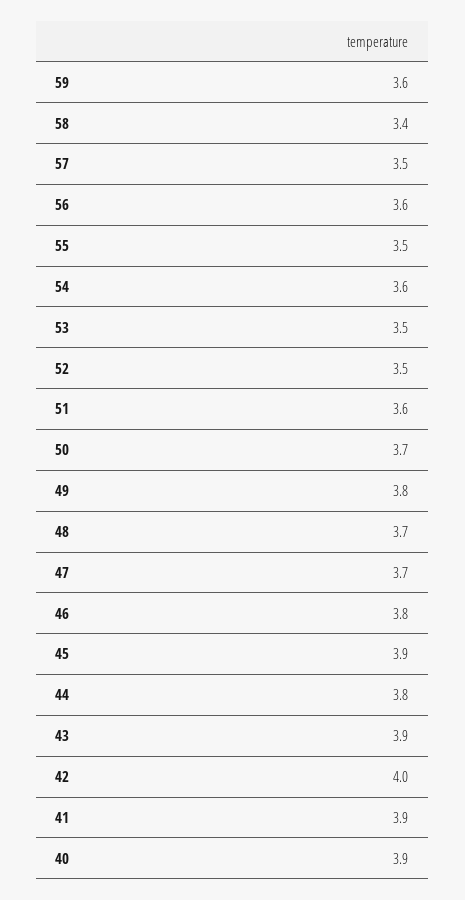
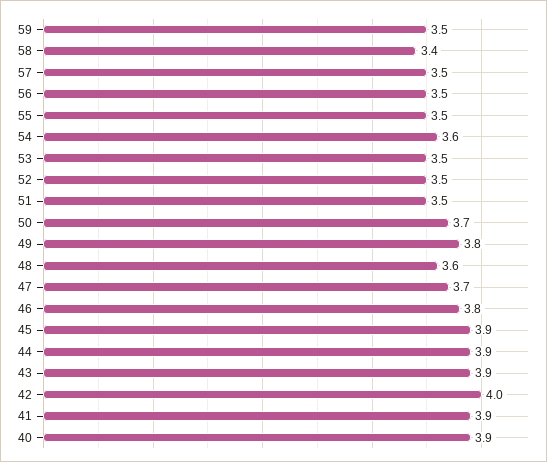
59: 3.6 -> 3.5
56: 3.6 -> 3.5
51: 3.6 -> 3.5
48: 3.7 -> 3.6
44: 3.8 -> 3.9

